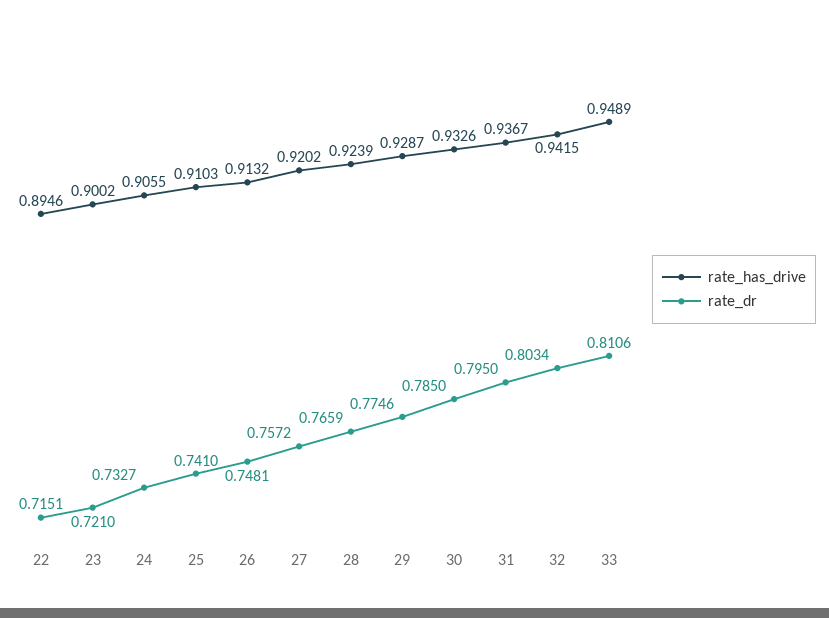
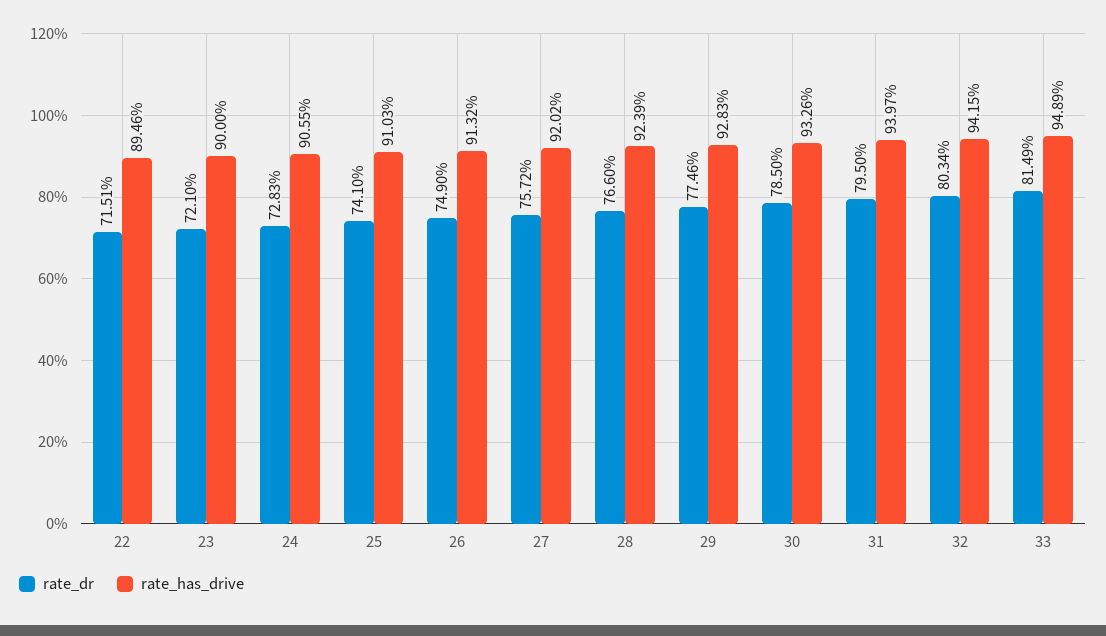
rate_has_drive, 23: 0.9002 -> 0.9
rate_dr, 24: 0.7327 -> 0.7283
rate_dr, 26: 0.7481 -> 0.749
rate_dr, 28: 0.7659 -> 0.766
rate_has_drive, 29: 0.9287 -> 0.9283
rate_has_drive, 31: 0.9367 -> 0.9397
rate_dr, 33: 0.8106 -> 0.8149

